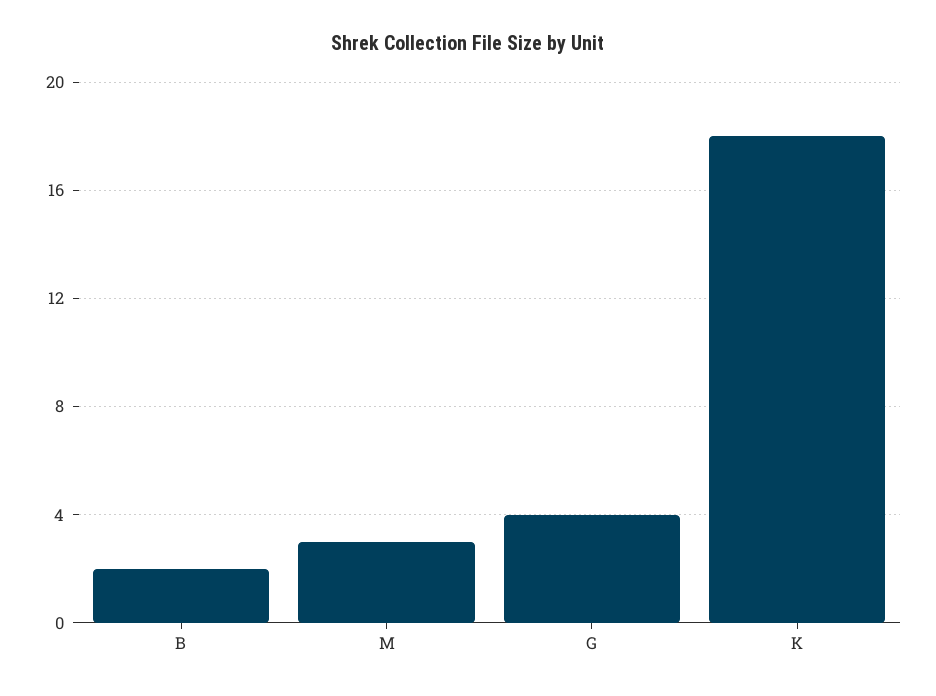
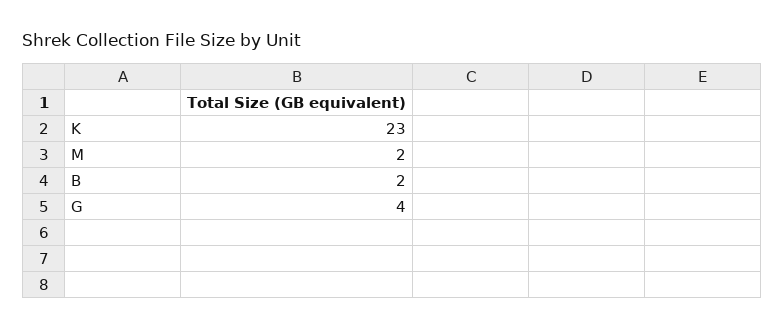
M: 3 -> 2
K: 18 -> 23

